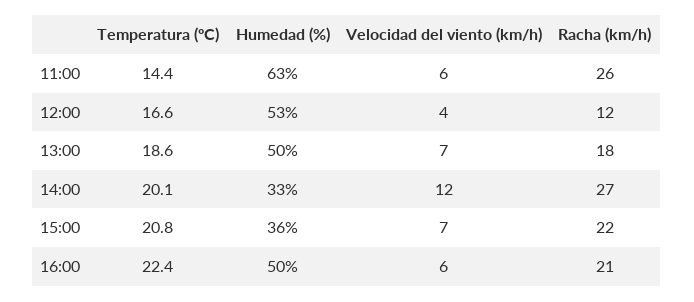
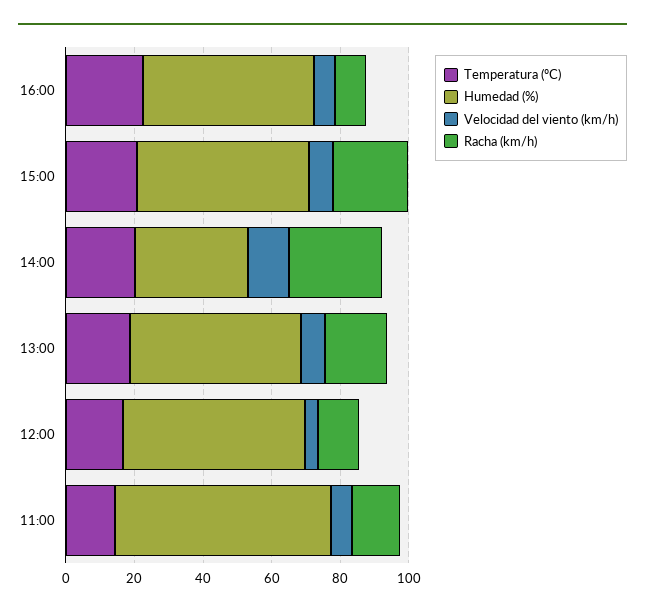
Racha (km/h), 11:00: 26 -> 15
Humedad (%), 15:00: 36 -> 50
Racha (km/h), 16:00: 21 -> 10

